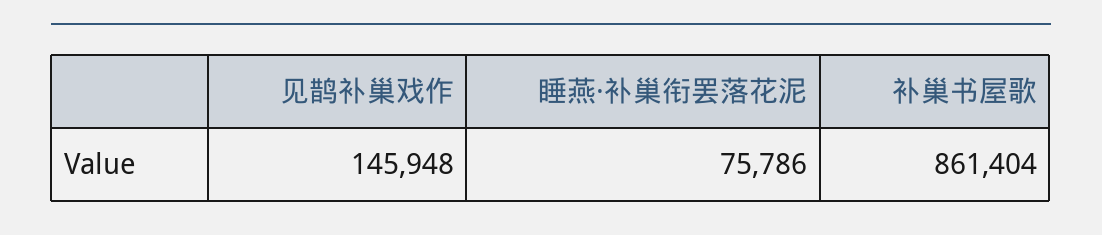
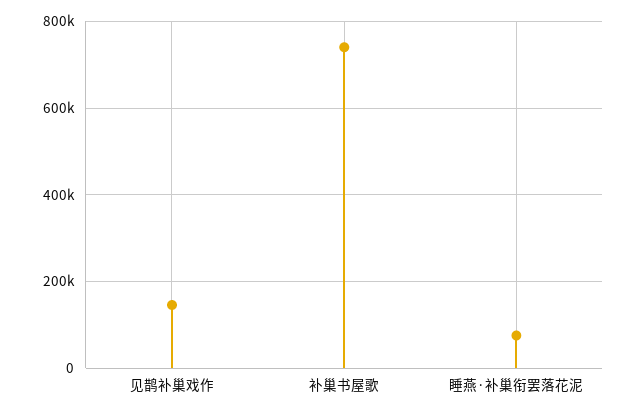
补巢书屋歌: 861404 -> 740000

